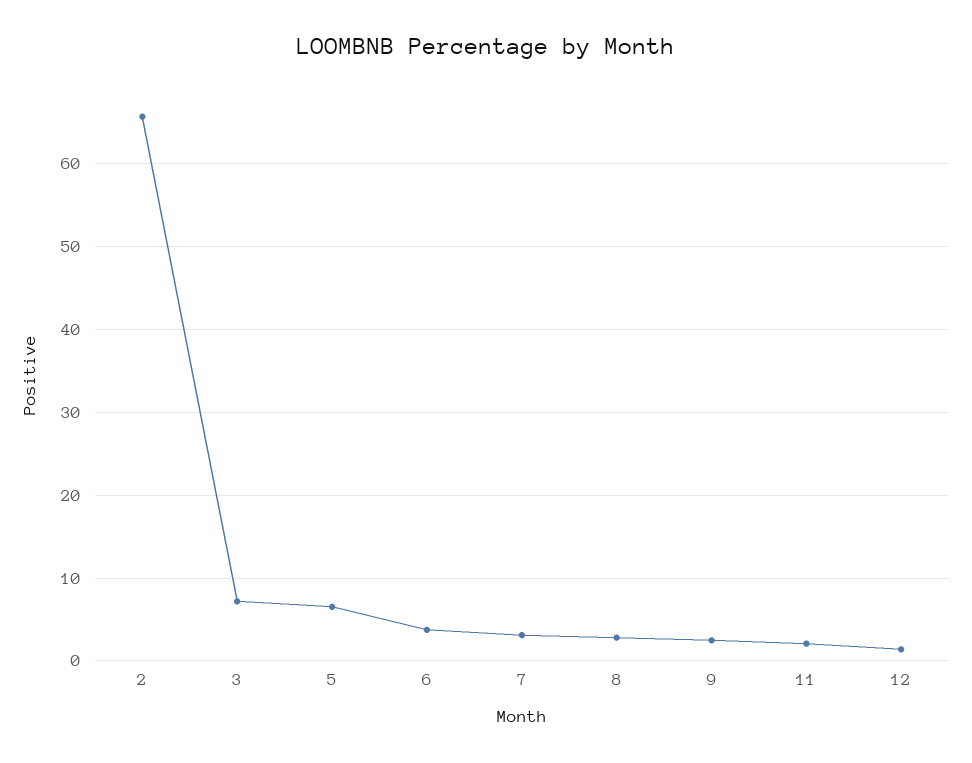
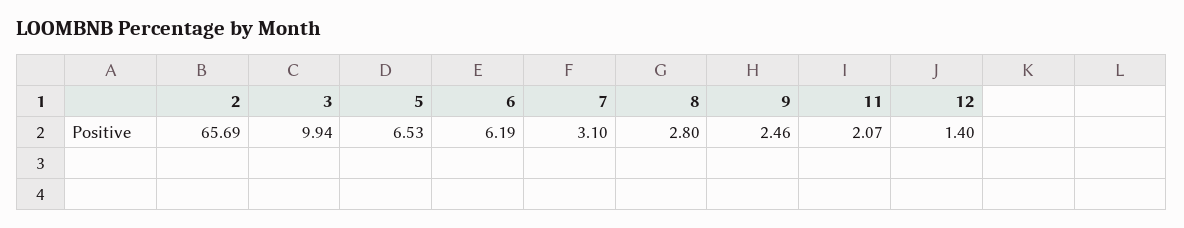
3: 7 -> 9.94
6: 4 -> 6.19

